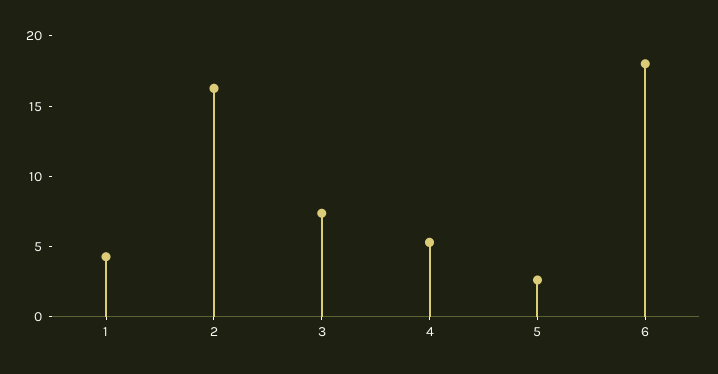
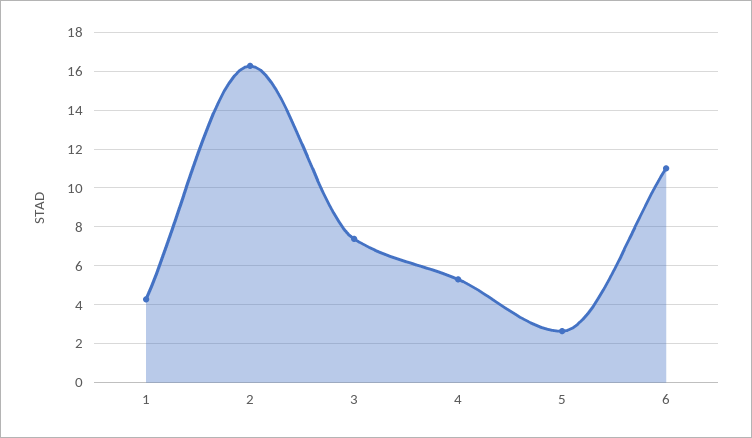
6: 18 -> 11

